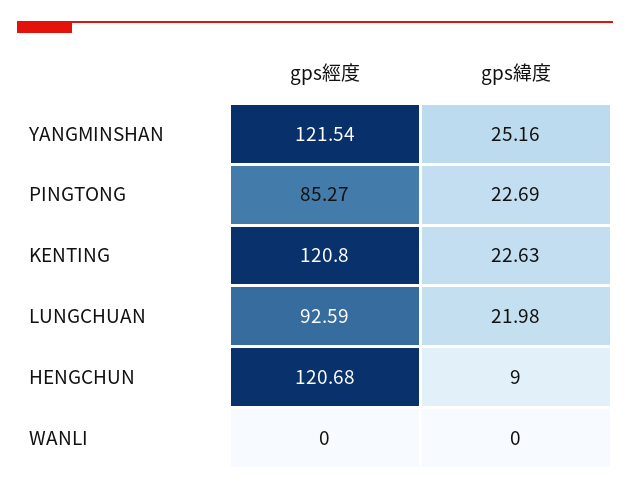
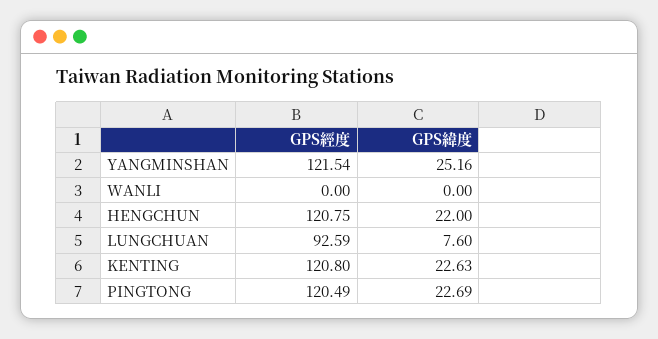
gps經度, PINGTONG: 85.27 -> 120.49
gps緯度, LUNGCHUAN: 21.98 -> 7.6
gps經度, HENGCHUN: 120.68 -> 120.75
gps緯度, HENGCHUN: 9 -> 22

